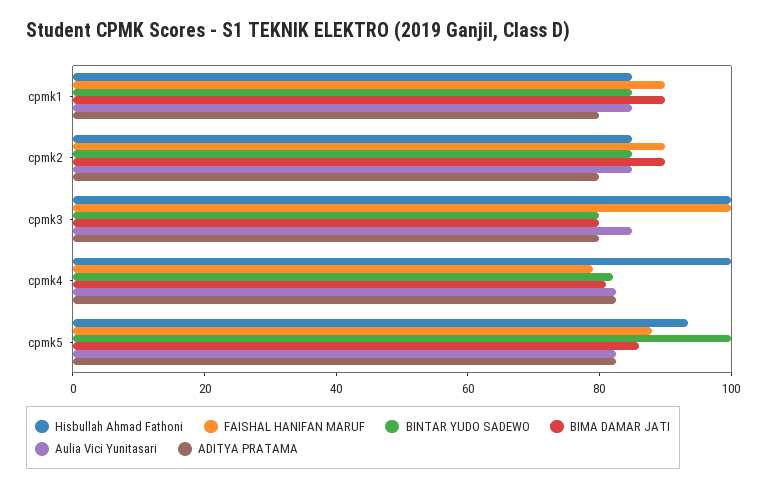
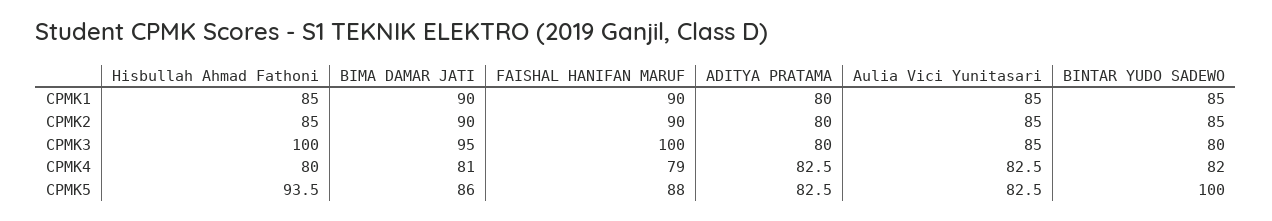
BIMA DAMAR JATI, cpmk3: 80 -> 95
Hisbullah Ahmad Fathoni, cpmk4: 100 -> 80

